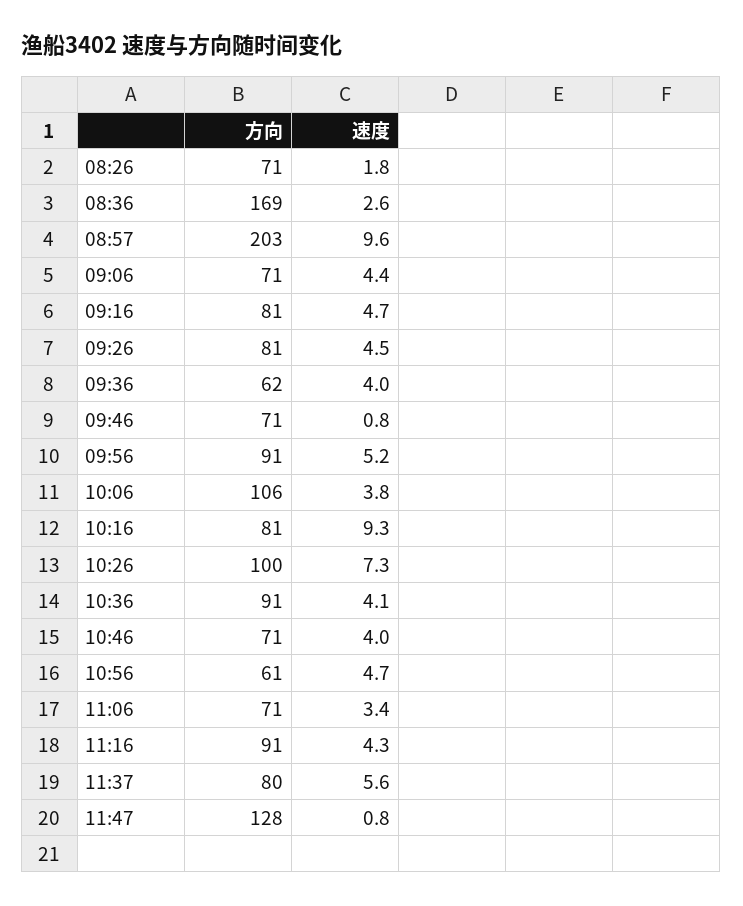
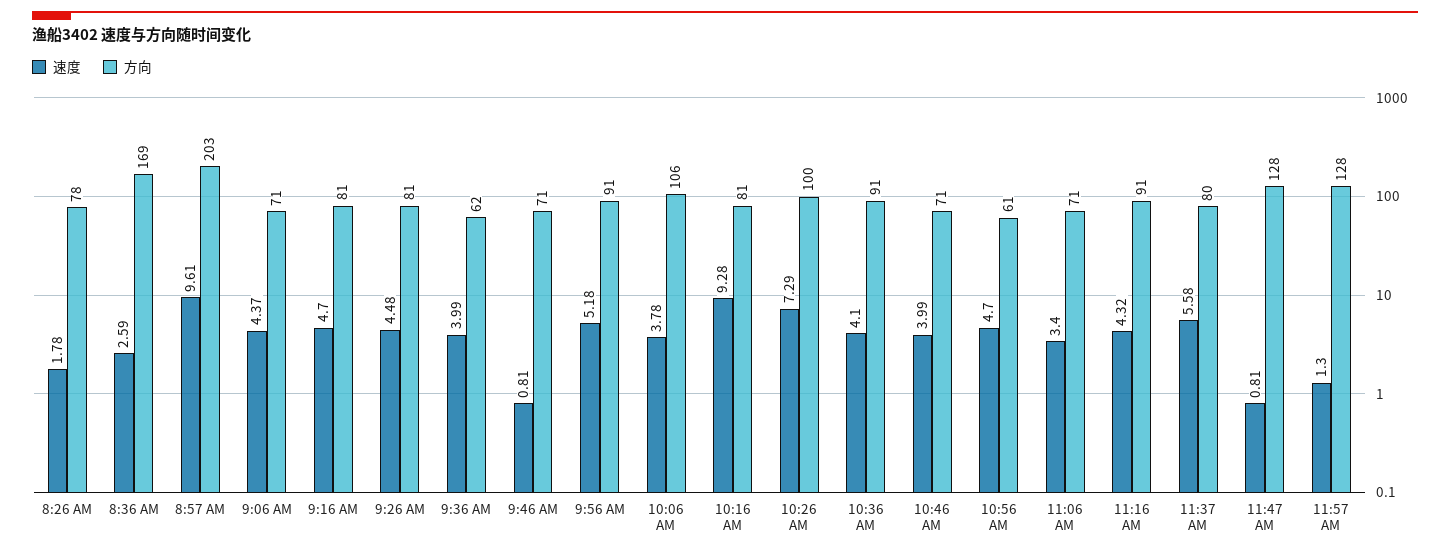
方向, 08:26: 71 -> 78
速度, 11:57 AM: none -> 1.3
方向, 11:57 AM: none -> 128

